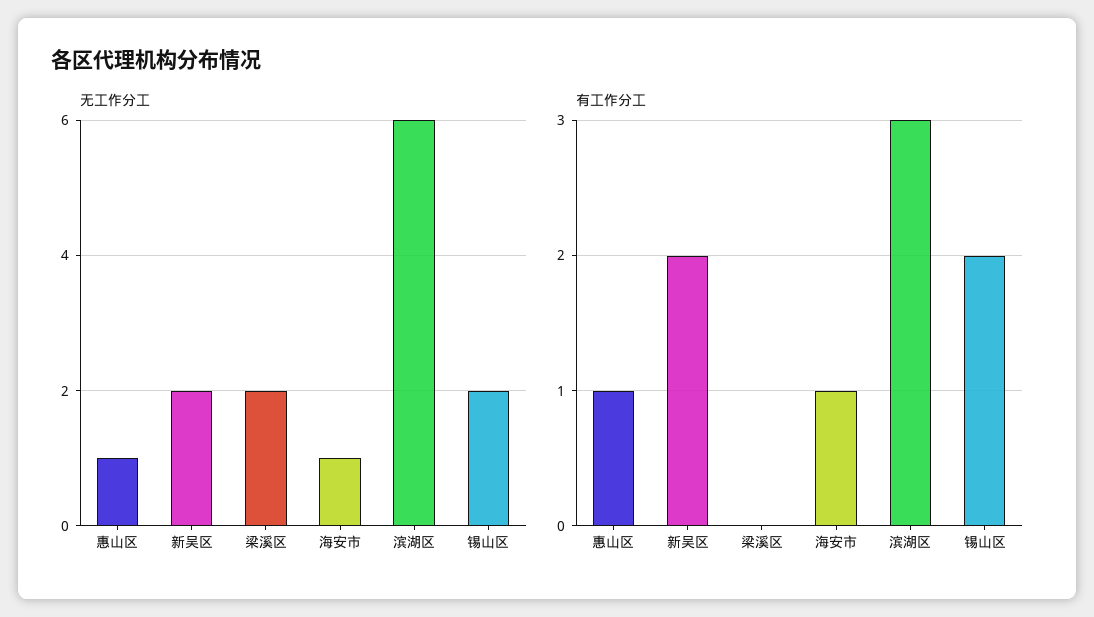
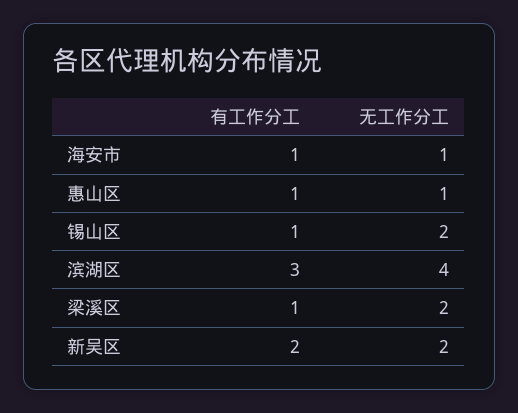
无工作分工, 滨湖区: 6 -> 4
有工作分工, 梁溪区: 0 -> 1
有工作分工, 锡山区: 2 -> 1

